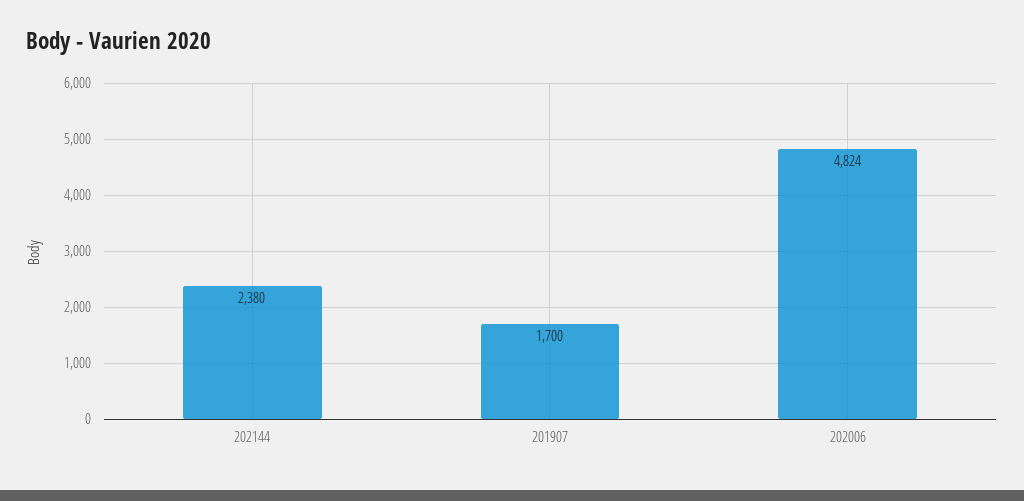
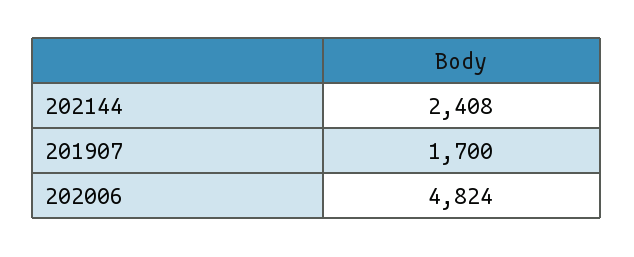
202144: 2380 -> 2408

